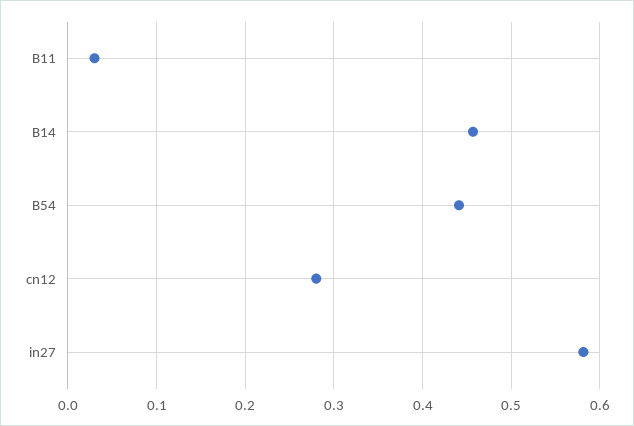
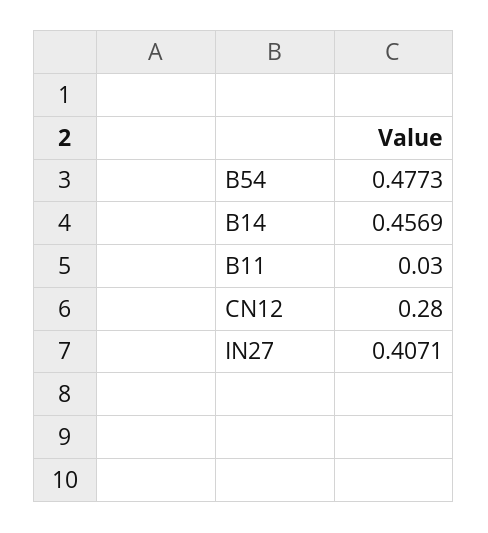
B54: 0.44 -> 0.4773
in27: 0.58 -> 0.4071

